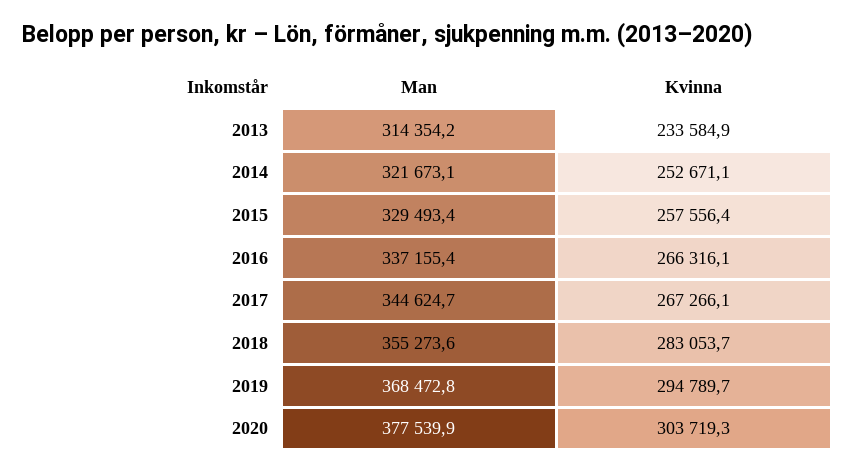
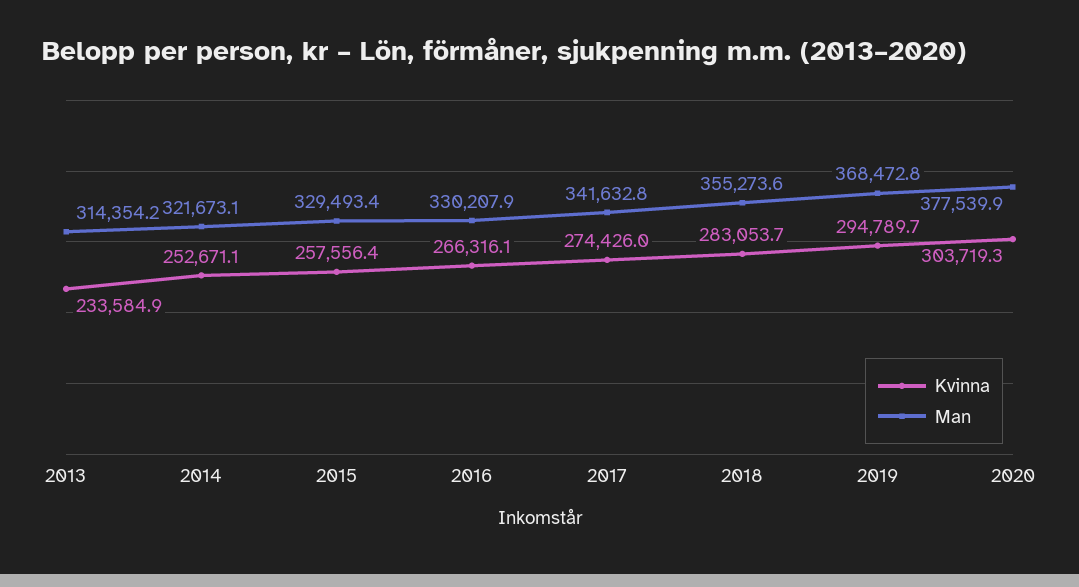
Man, 2016: 337155.4 -> 330207.9
Man, 2017: 344624.7 -> 341632.8
Kvinna, 2017: 267266.1 -> 274426

